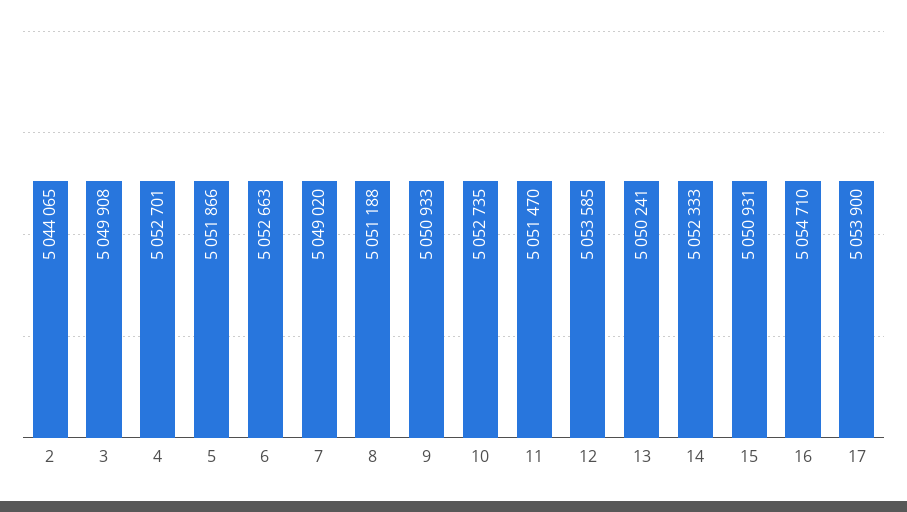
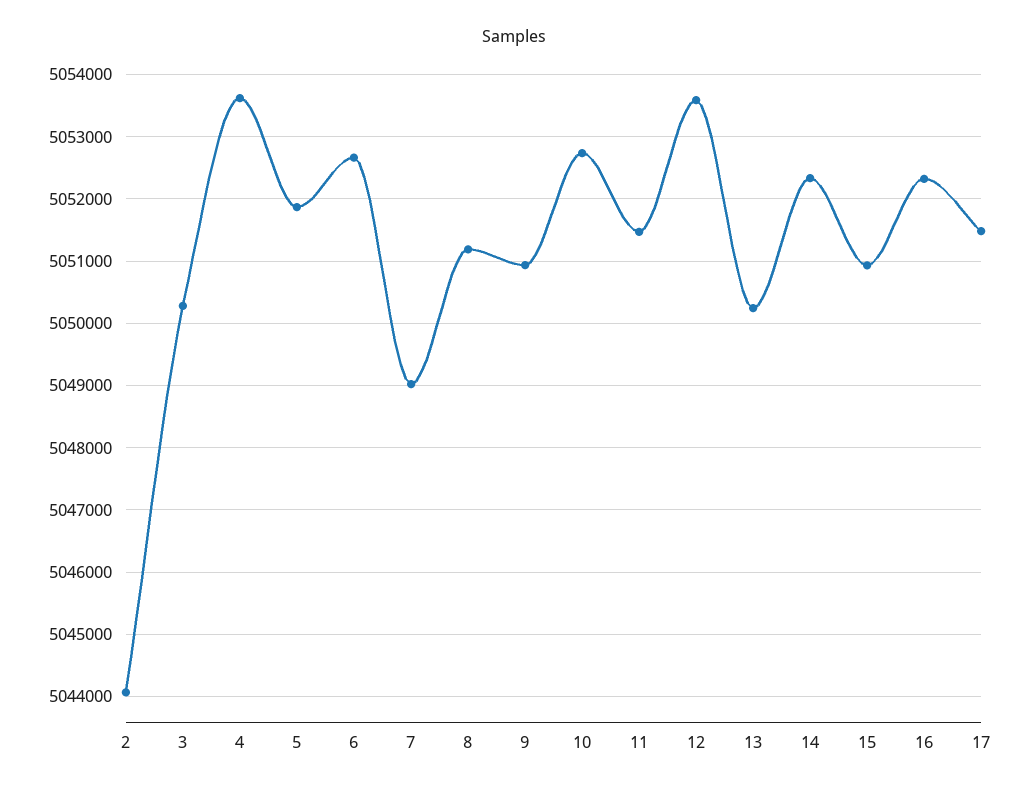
3: 5049908 -> 5050300
4: 5052701 -> 5053600
16: 5054710 -> 5052300
17: 5053900 -> 5051500

